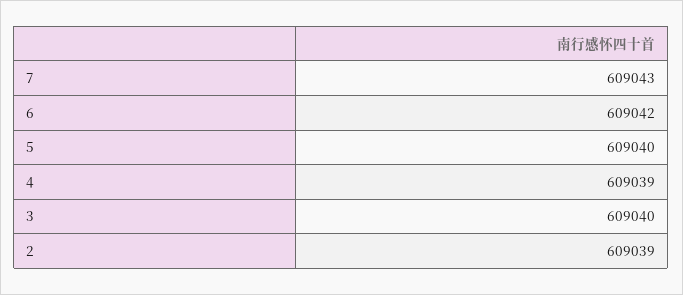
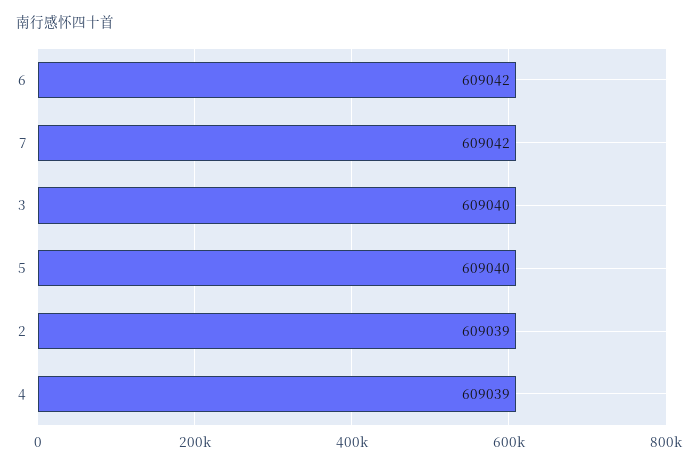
7: 609043 -> 609042

